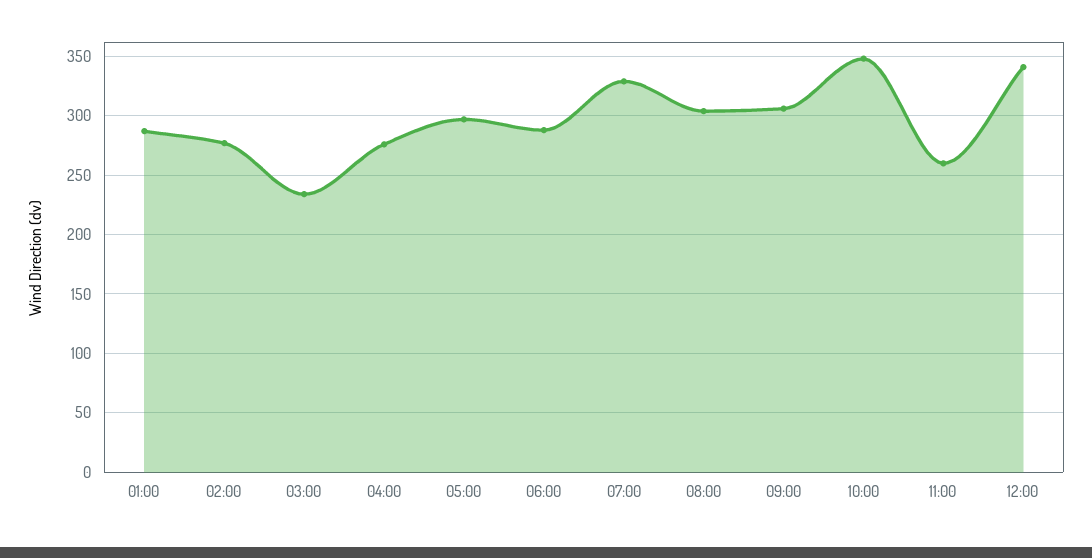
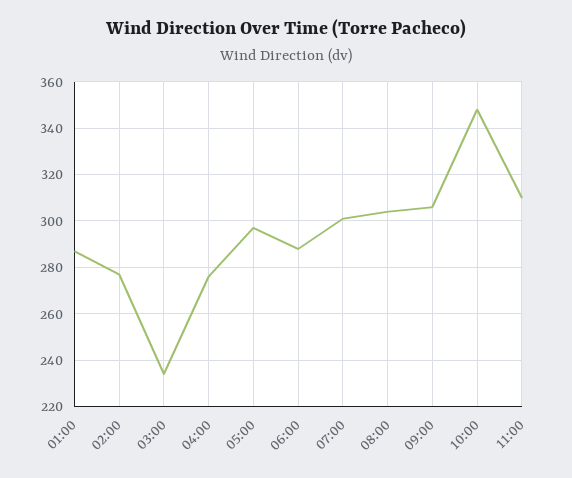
07:00: 330 -> 300
11:00: 260 -> 310
12:00: 340 -> none

